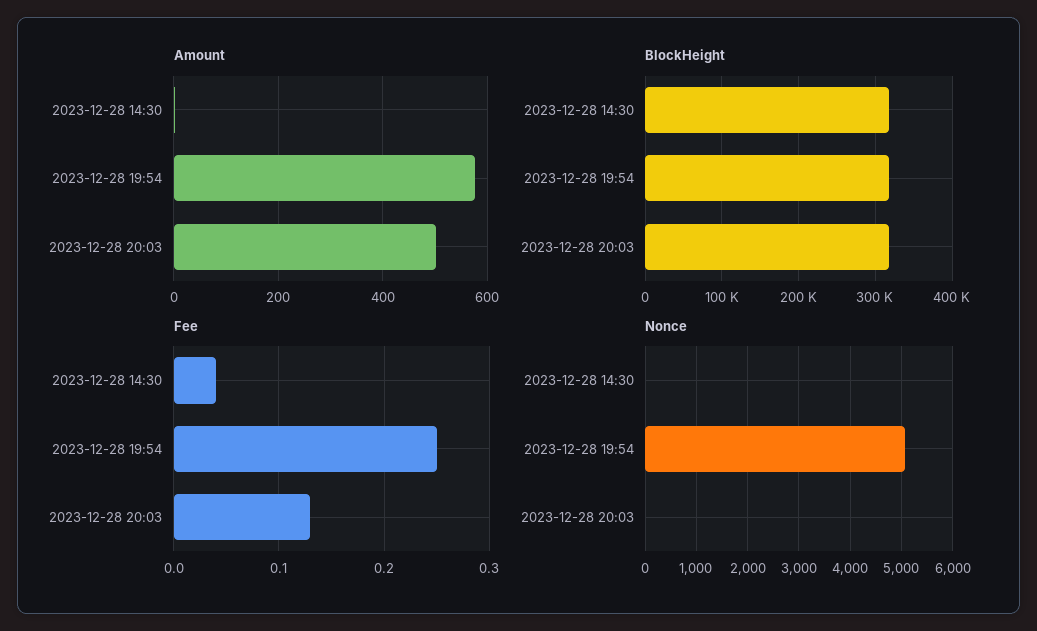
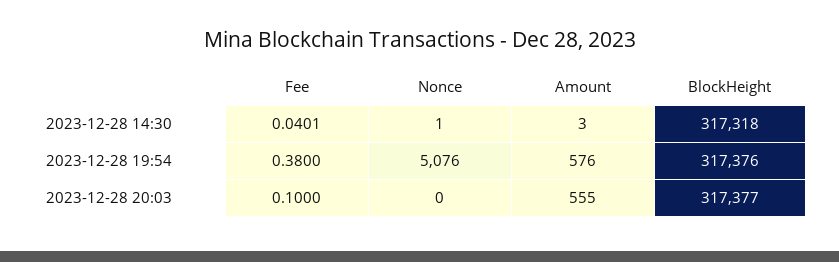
Amount, 2023-12-28 20:03: 500 -> 555
Fee, 2023-12-28 19:54: 0.25 -> 0.38
Fee, 2023-12-28 20:03: 0.13 -> 0.1

